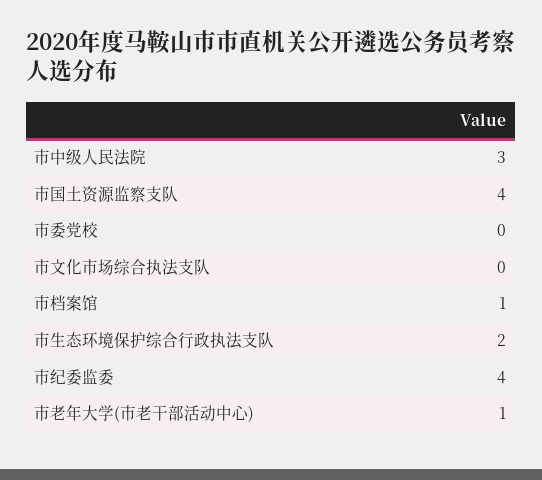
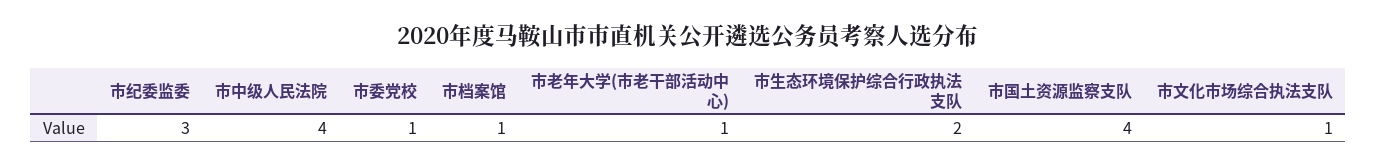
市中级人民法院: 3 -> 4
市委党校: 0 -> 1
市文化市场综合执法支队: 0 -> 1
市纪委监委: 4 -> 3

